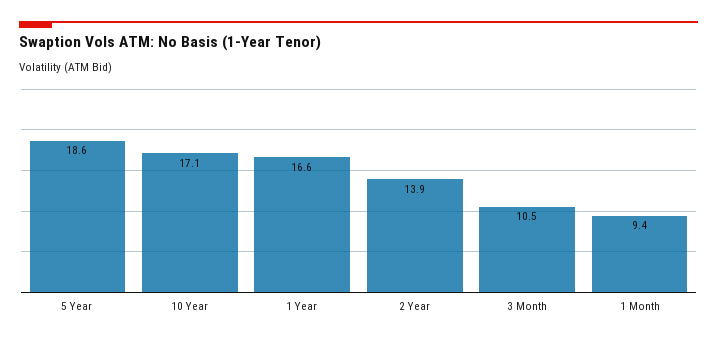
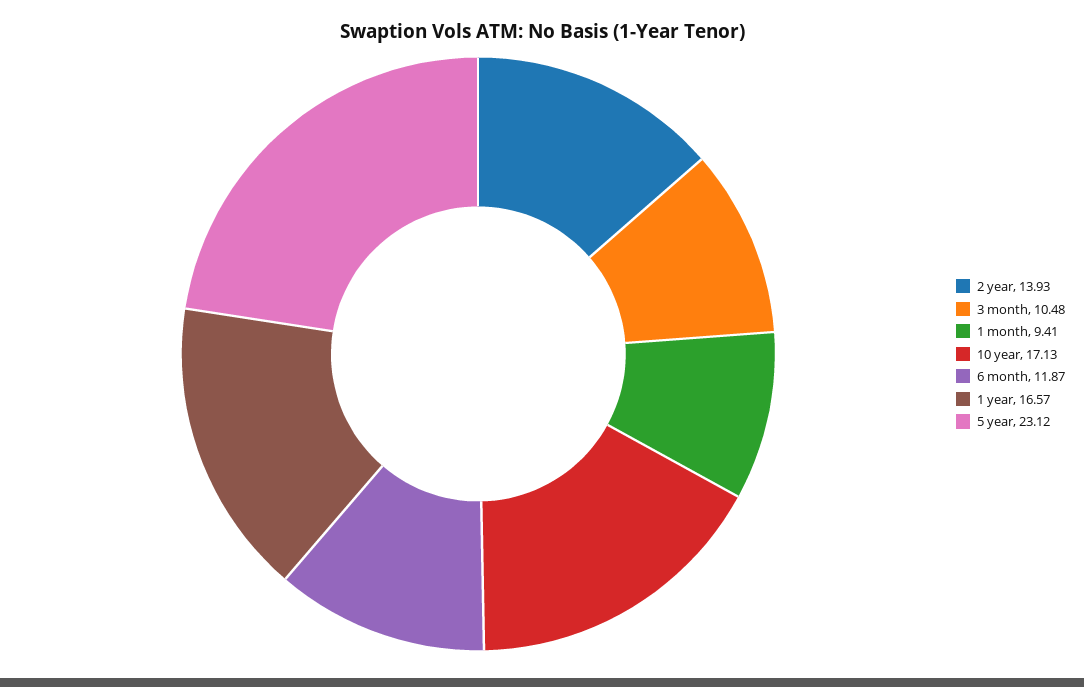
5 Year: 18.6 -> 23.12
6 month: none -> 11.87

